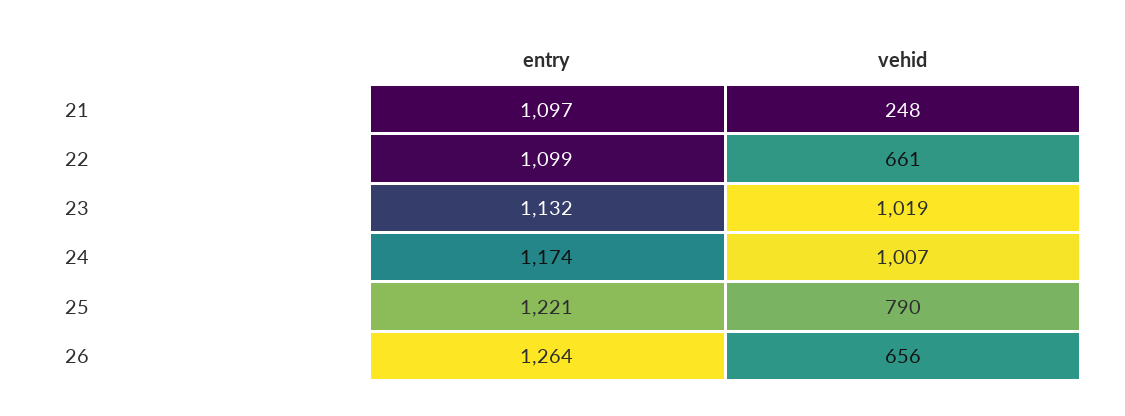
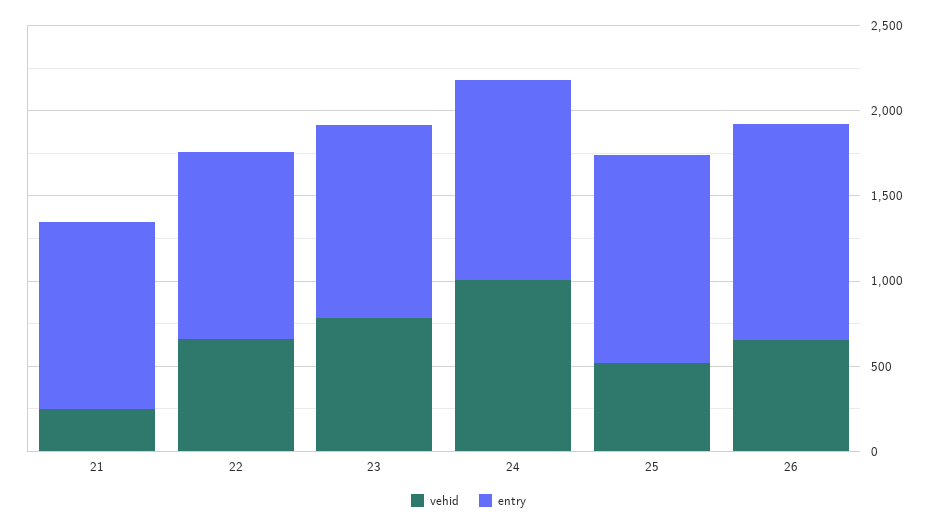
vehid, 23: 1019 -> 800
vehid, 25: 790 -> 500

